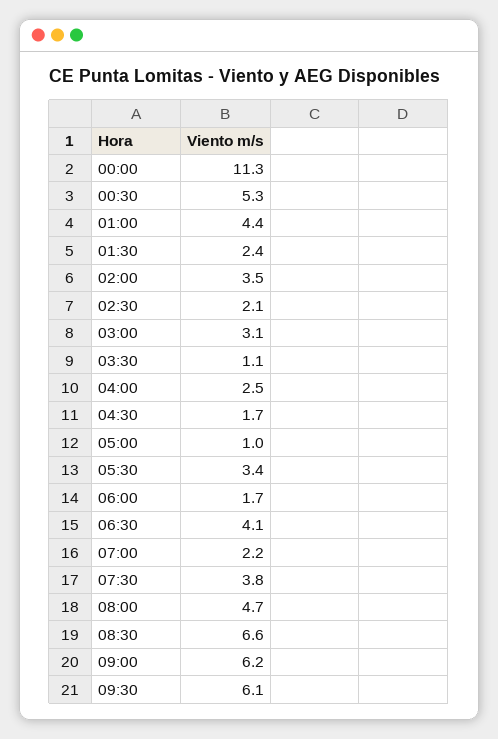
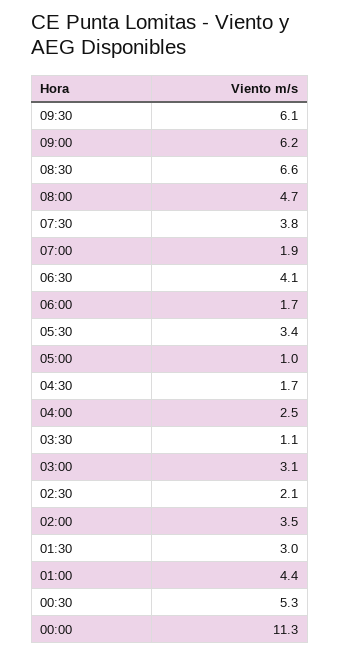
01:30: 2.4 -> 3
07:00: 2.2 -> 1.9

